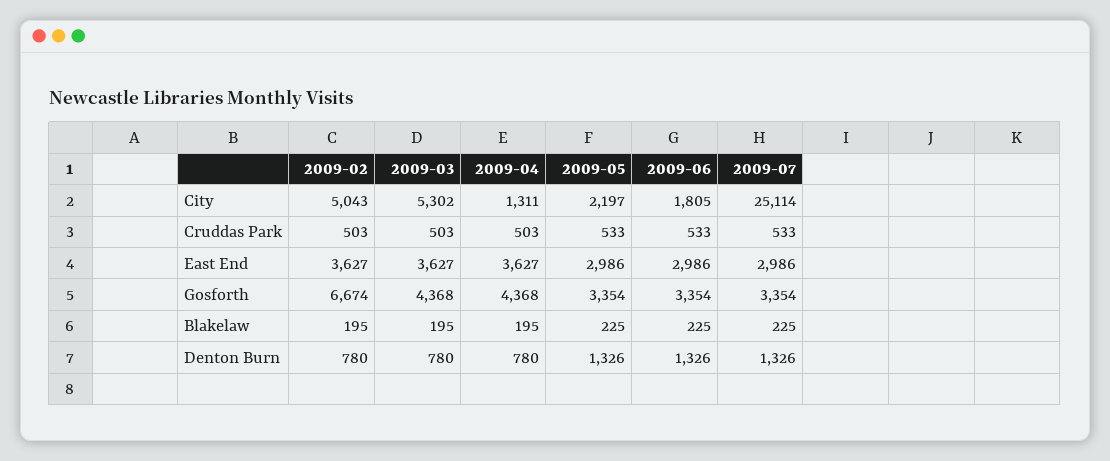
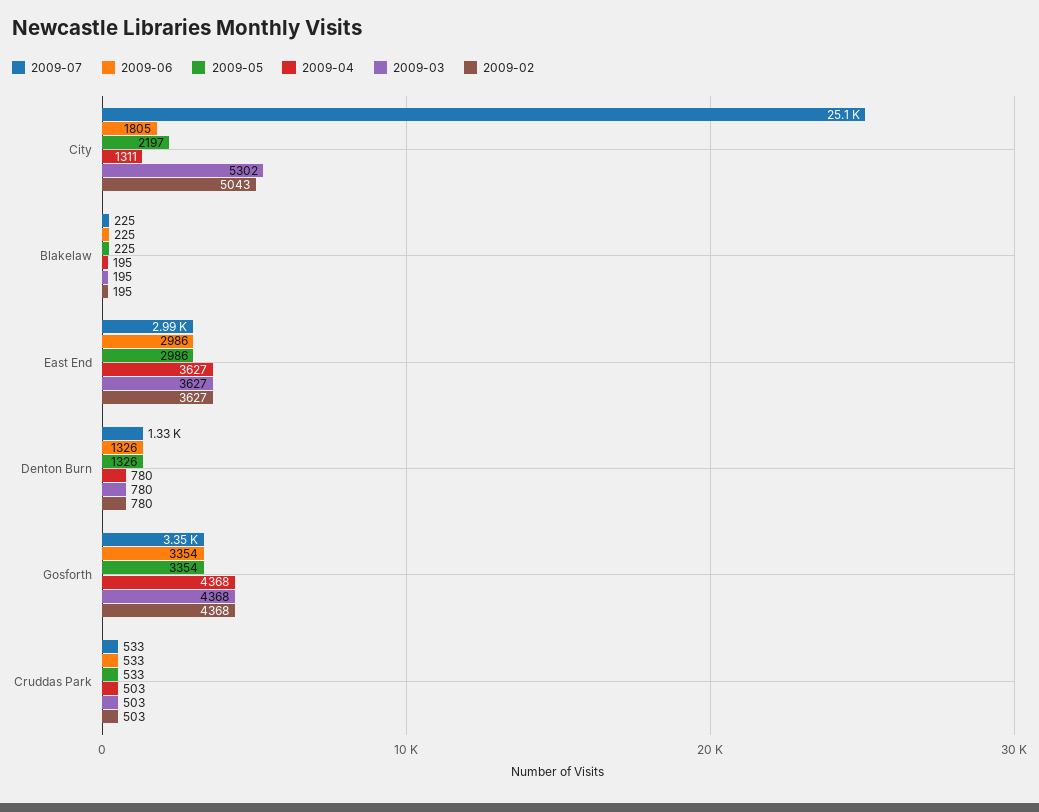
2009-02, Gosforth: 6674 -> 4368

